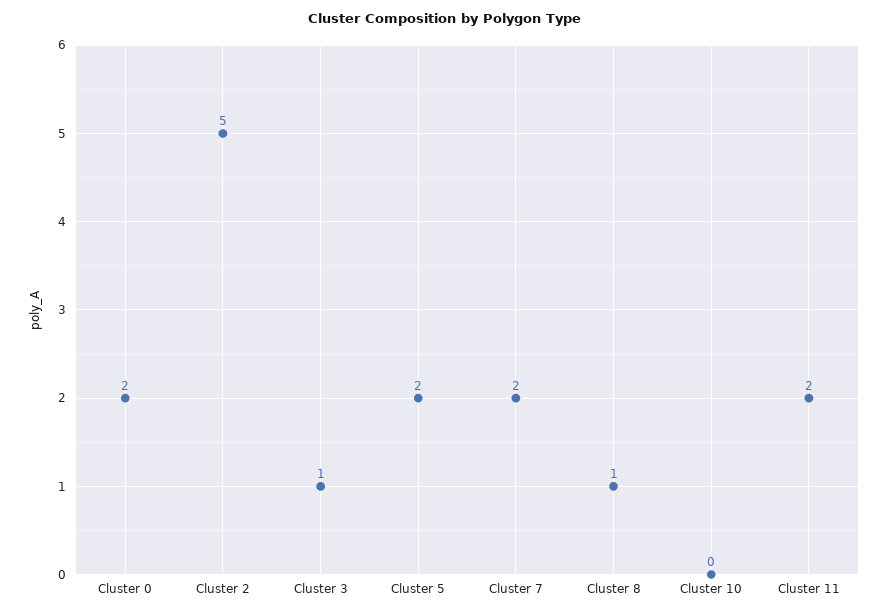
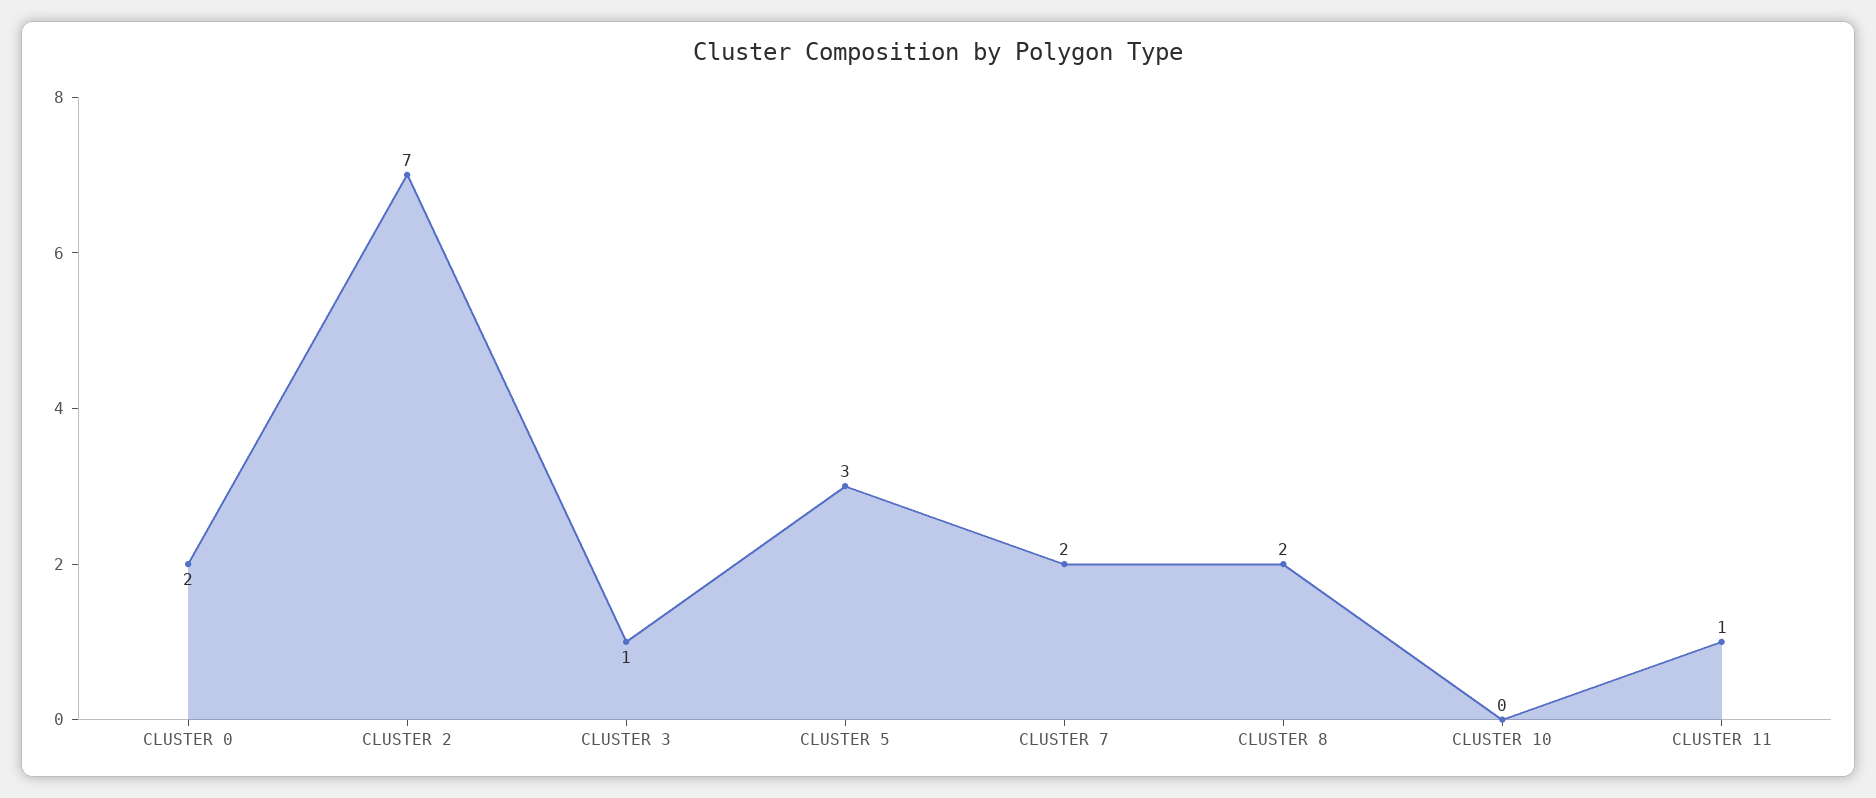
Cluster 2: 5 -> 7
Cluster 5: 2 -> 3
Cluster 8: 1 -> 2
Cluster 11: 2 -> 1

